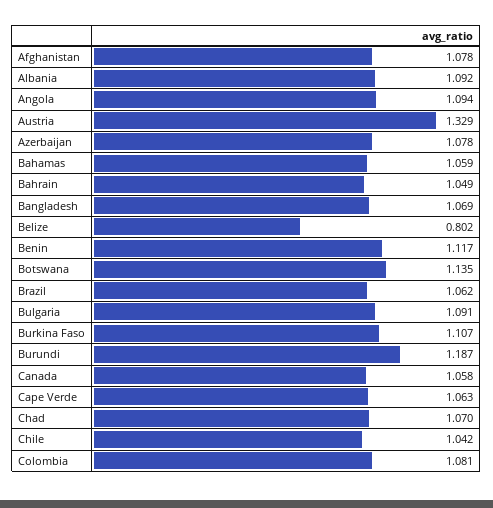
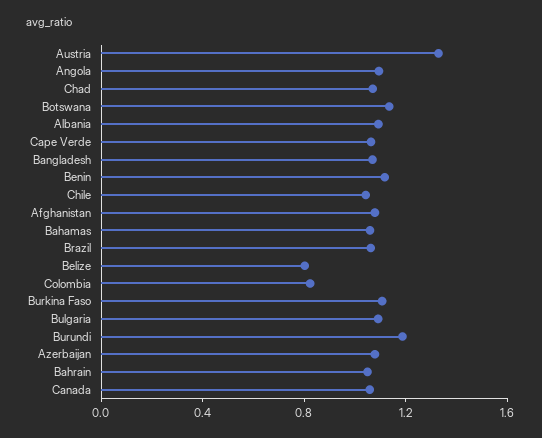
Colombia: 1.081 -> 0.8

